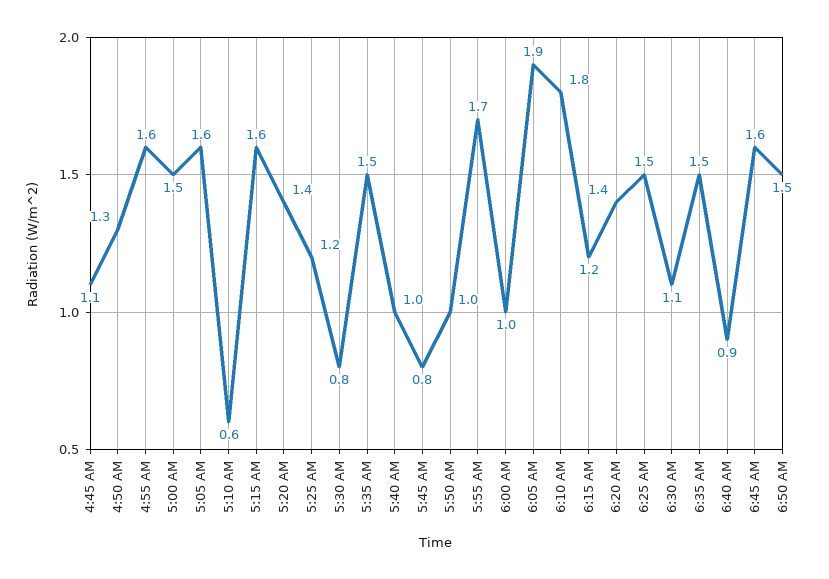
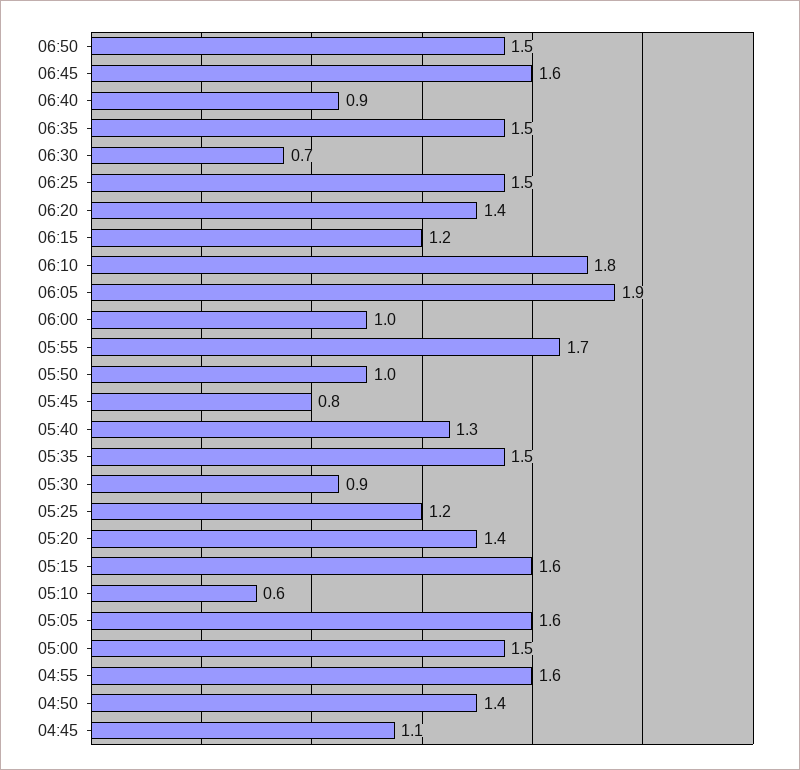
4:50 AM: 1.3 -> 1.4
5:30 AM: 0.8 -> 0.9
5:40 AM: 1 -> 1.3
6:30 AM: 1.1 -> 0.7

